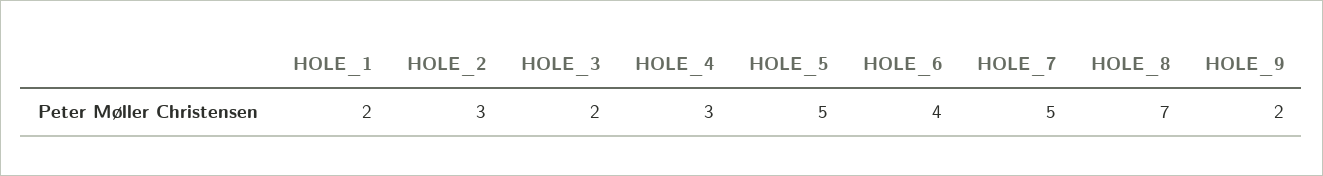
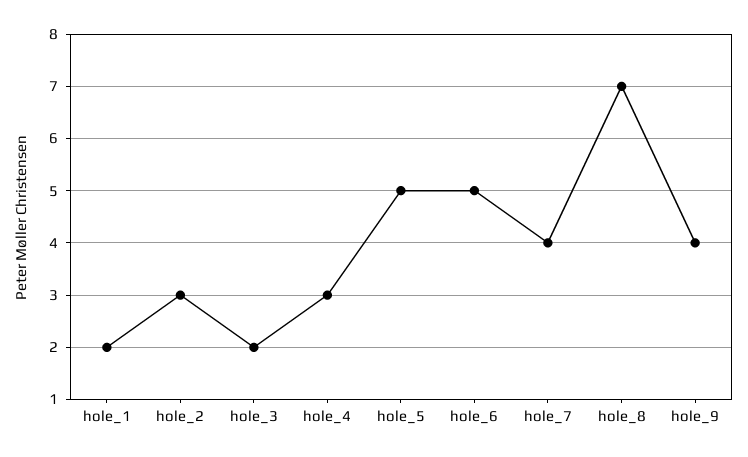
HOLE_6: 4 -> 5
HOLE_7: 5 -> 4
HOLE_9: 2 -> 4

